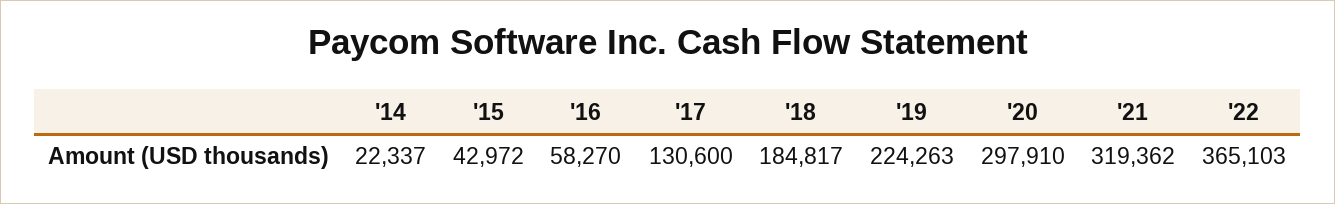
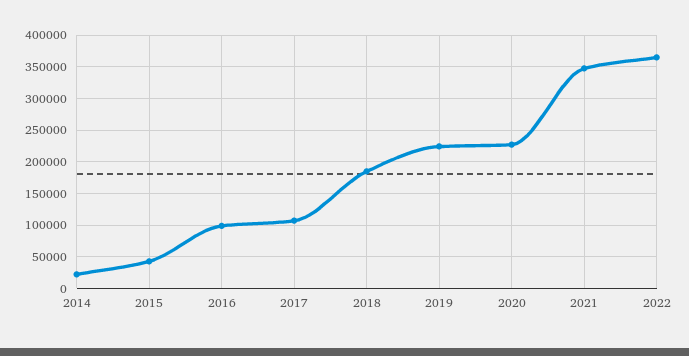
'16: 58270 -> 100000
'17: 130600 -> 110000
'20: 297910 -> 230000
'21: 319362 -> 350000

